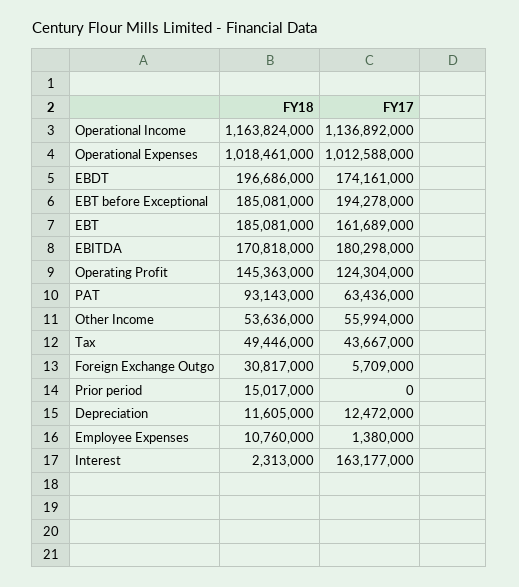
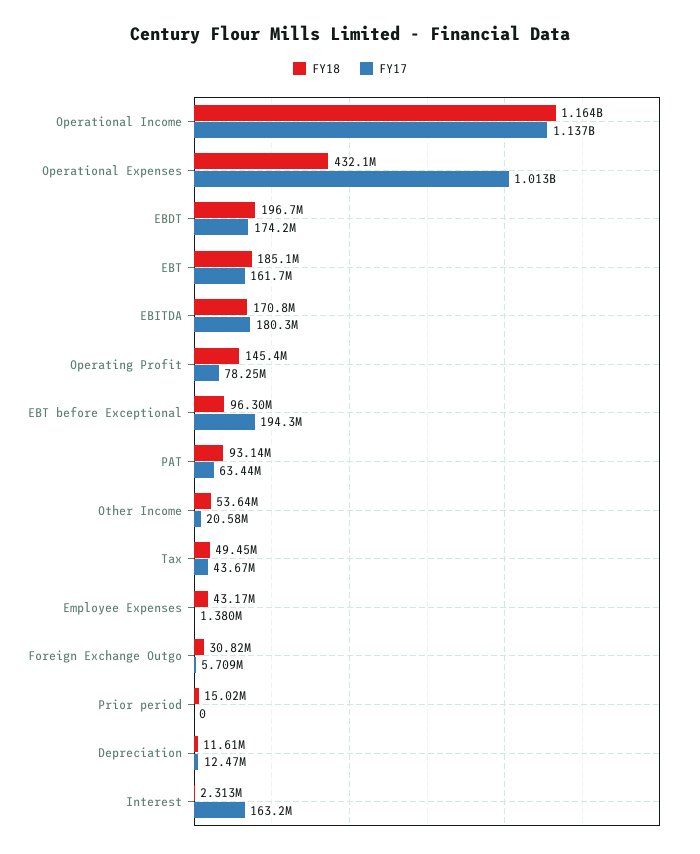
FY18, Operational Expenses: 1018461000 -> 432100000
FY18, EBT before Exceptional: 185081000 -> 96300000
FY17, Operating Profit: 124304000 -> 78250000
FY17, Other Income: 55994000 -> 20580000
FY18, Employee Expenses: 10760000 -> 43170000

